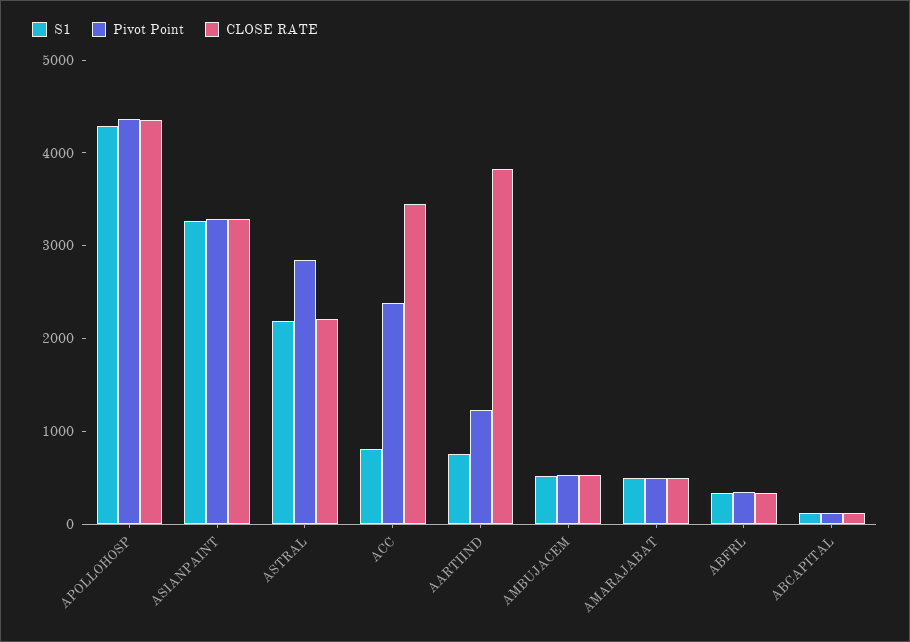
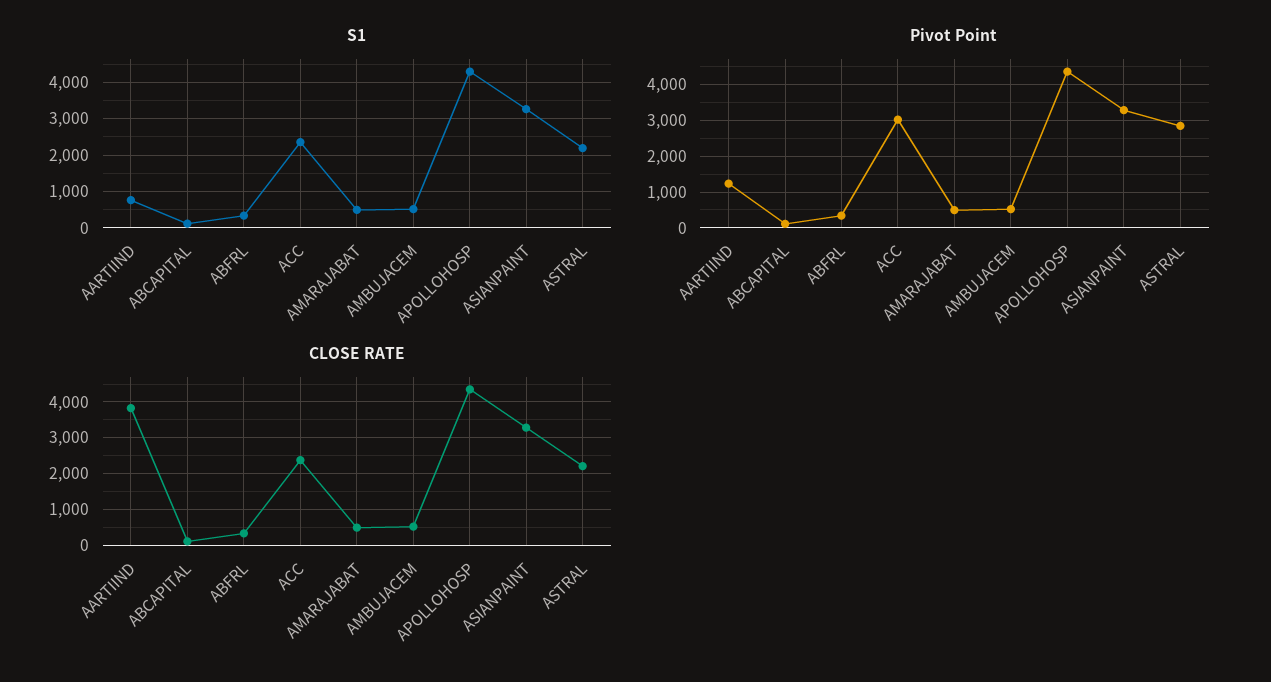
S1, ACC: 800 -> 2400
Pivot Point, ACC: 2400 -> 3000
CLOSE RATE, ACC: 3400 -> 2400

